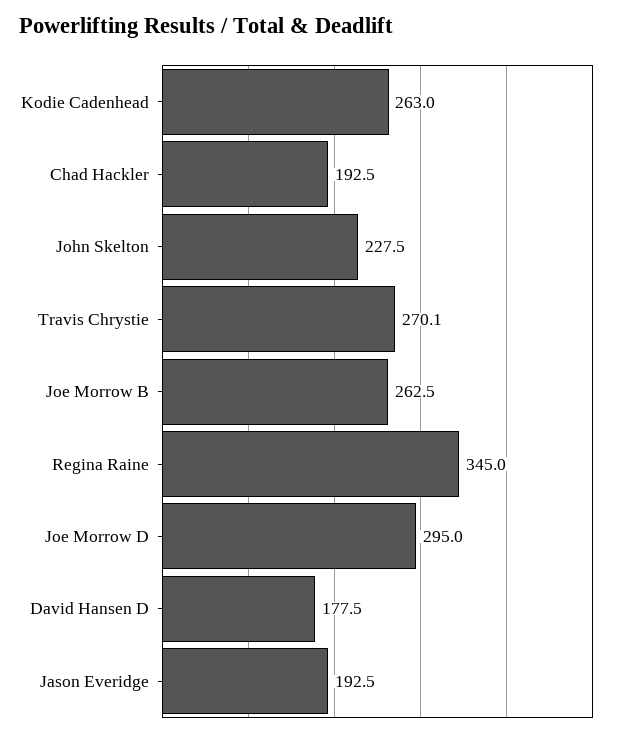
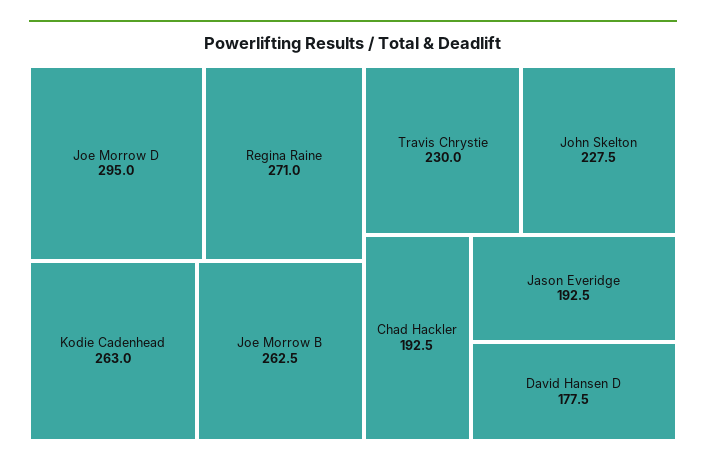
Travis Chrystie: 270.1 -> 230
Regina Raine: 345 -> 271

